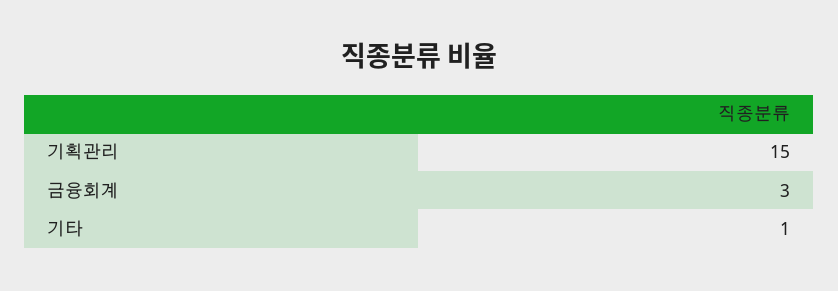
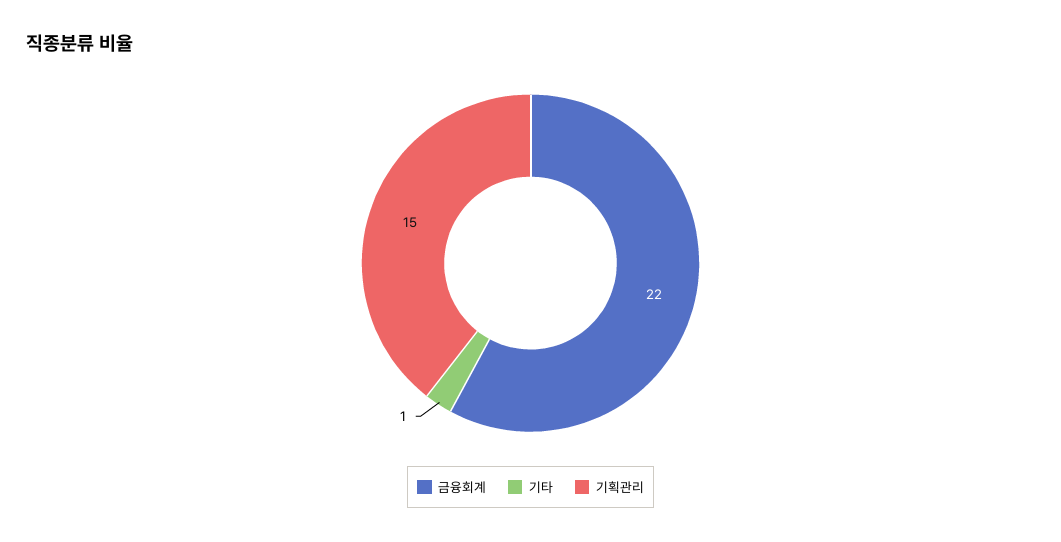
금융회계: 3 -> 22

